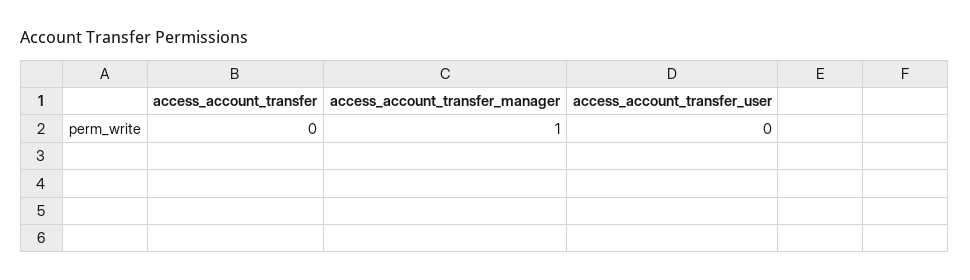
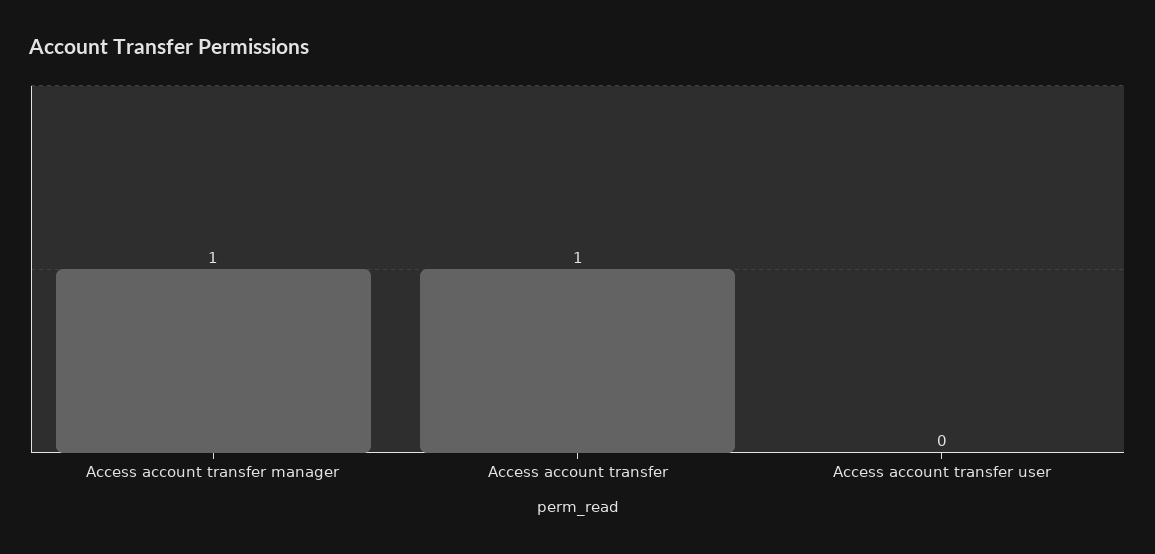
access_account_transfer: 0 -> 1

